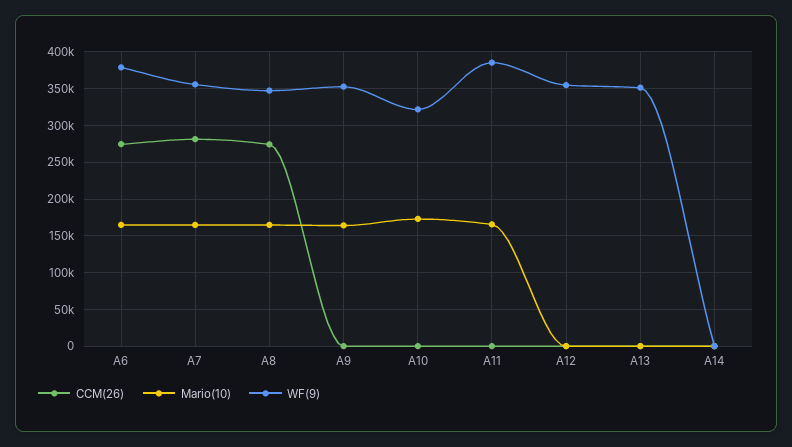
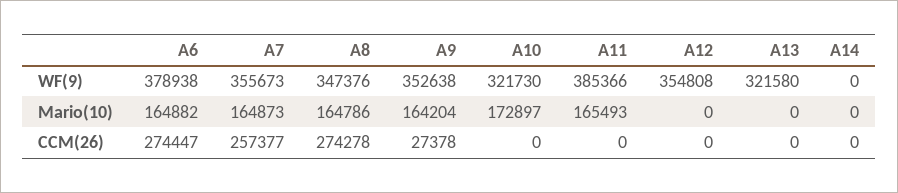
CCM(26), A7: 280000 -> 257377
CCM(26), A9: 0 -> 27378
WF(9), A13: 350000 -> 321580

